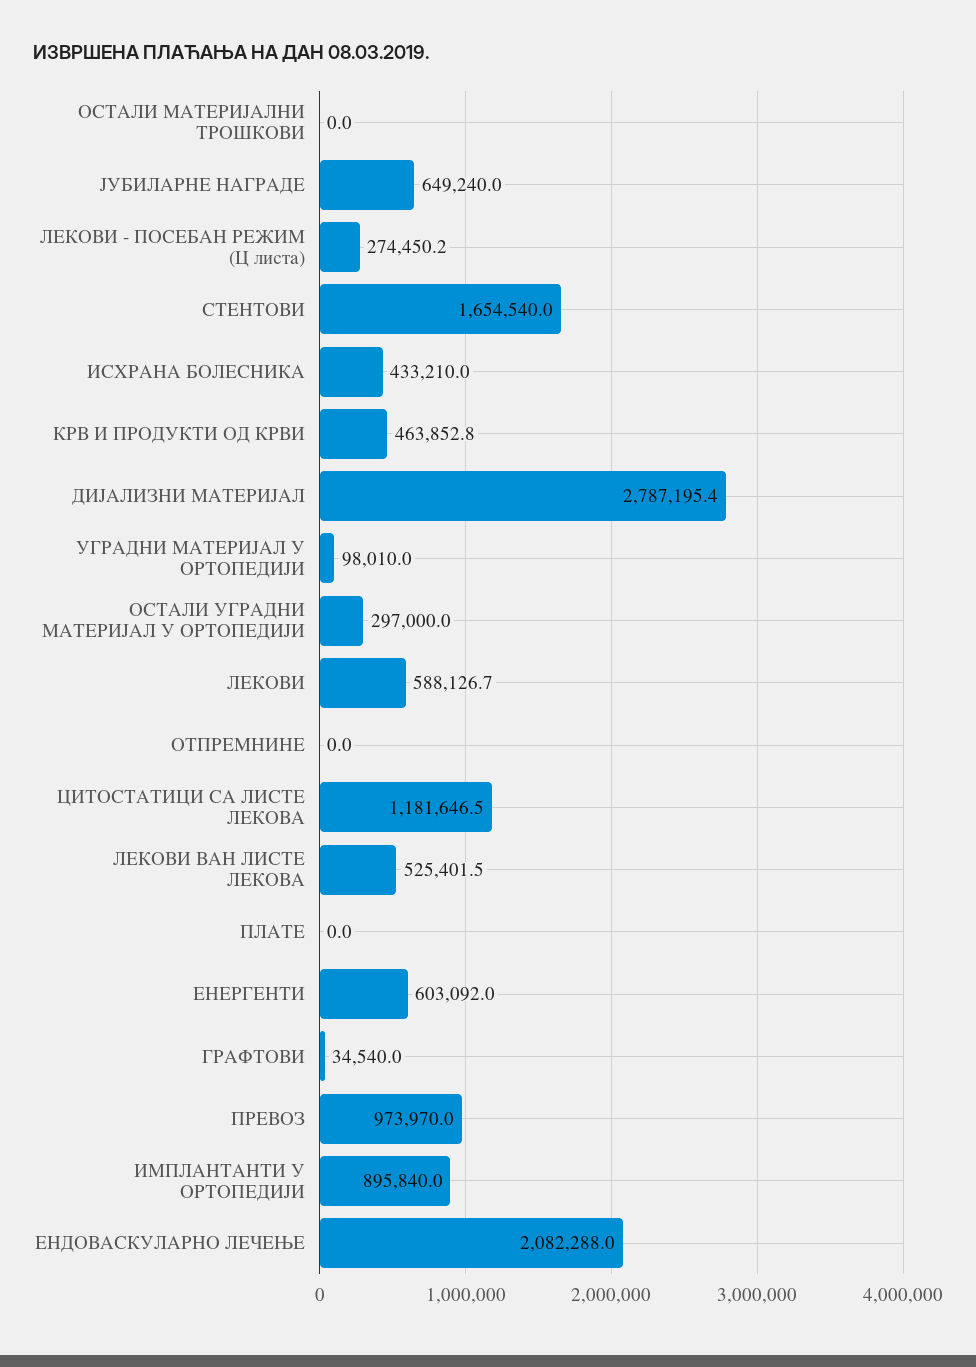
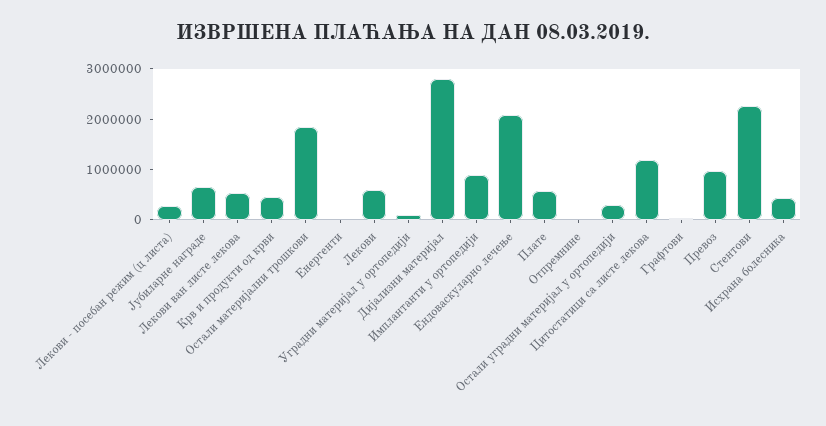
ОСТАЛИ МАТЕРИЈАЛНИ ТРОШКОВИ: 0 -> 1800000
СТЕНТОВИ: 1654540 -> 2200000
ПЛАТЕ: 0 -> 600000
ЕНЕРГЕНТИ: 603092 -> 0

